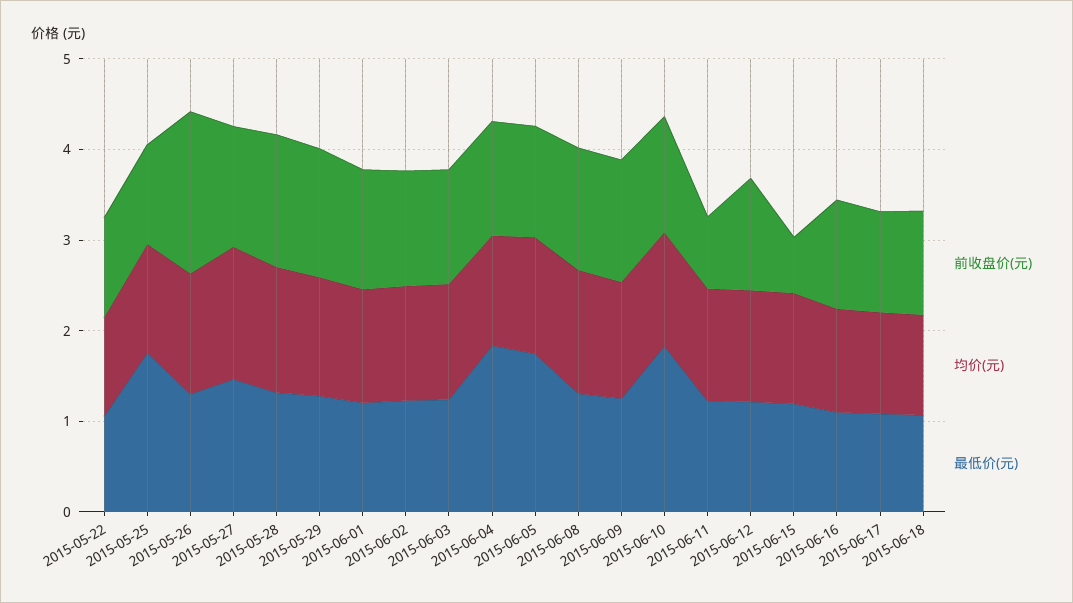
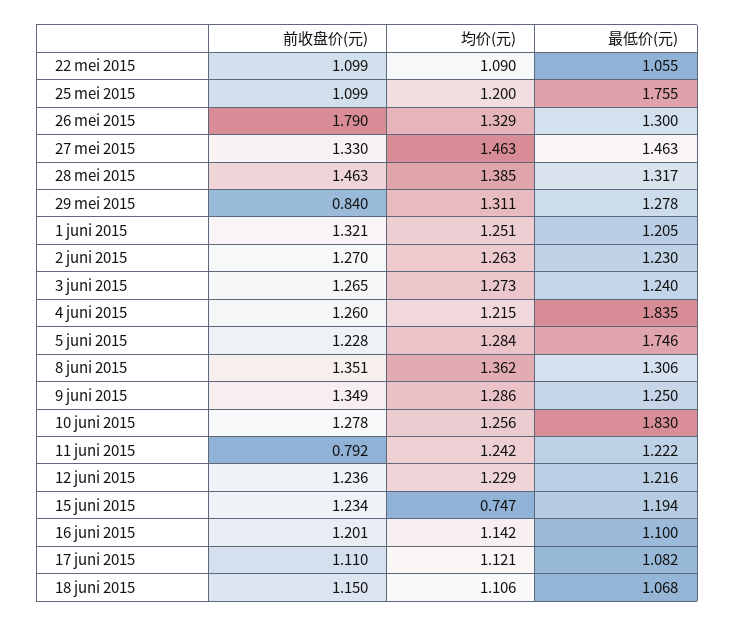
前收盘价(元), 2015-05-29: 1.4 -> 0.84
前收盘价(元), 2015-06-15: 0.6 -> 1.234
均价(元), 2015-06-15: 1.2 -> 0.747

